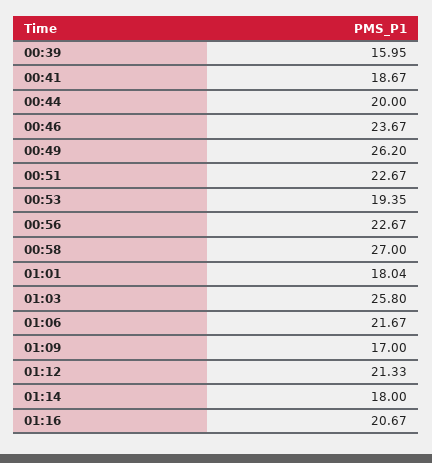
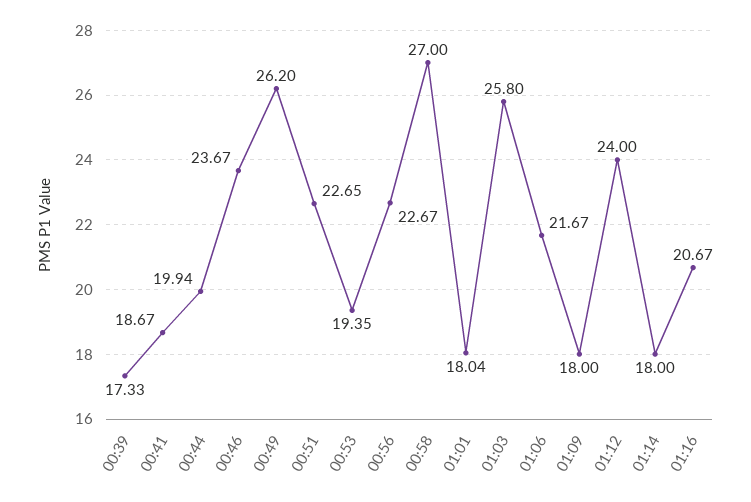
00:39: 15.95 -> 17.33
00:44: 20 -> 19.94
00:51: 22.67 -> 22.65
01:09: 17 -> 18
01:12: 21.33 -> 24

